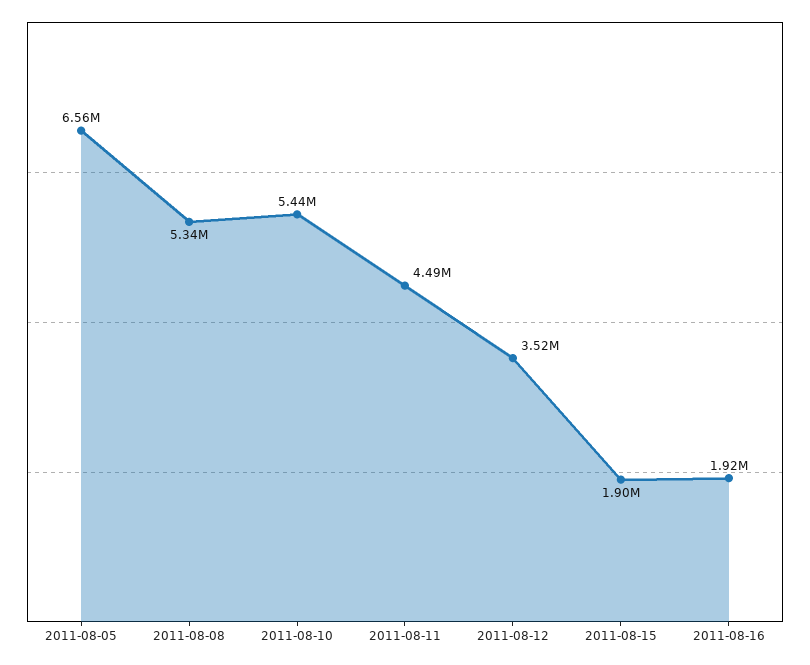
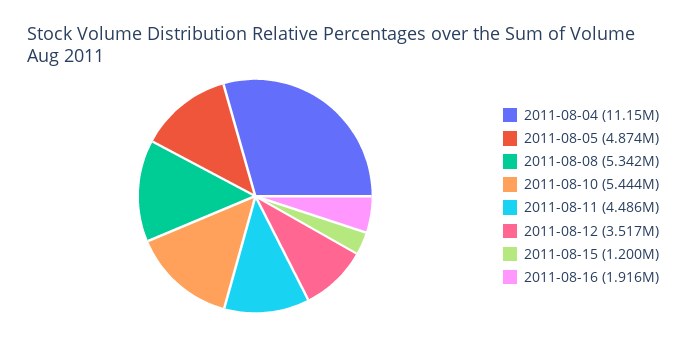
2011-08-05: 6560000 -> 4874000
2011-08-15: 1900000 -> 1200000
2011-08-04: none -> 11150000

